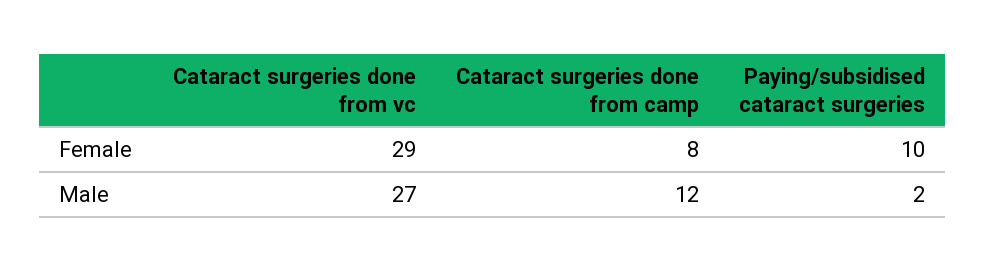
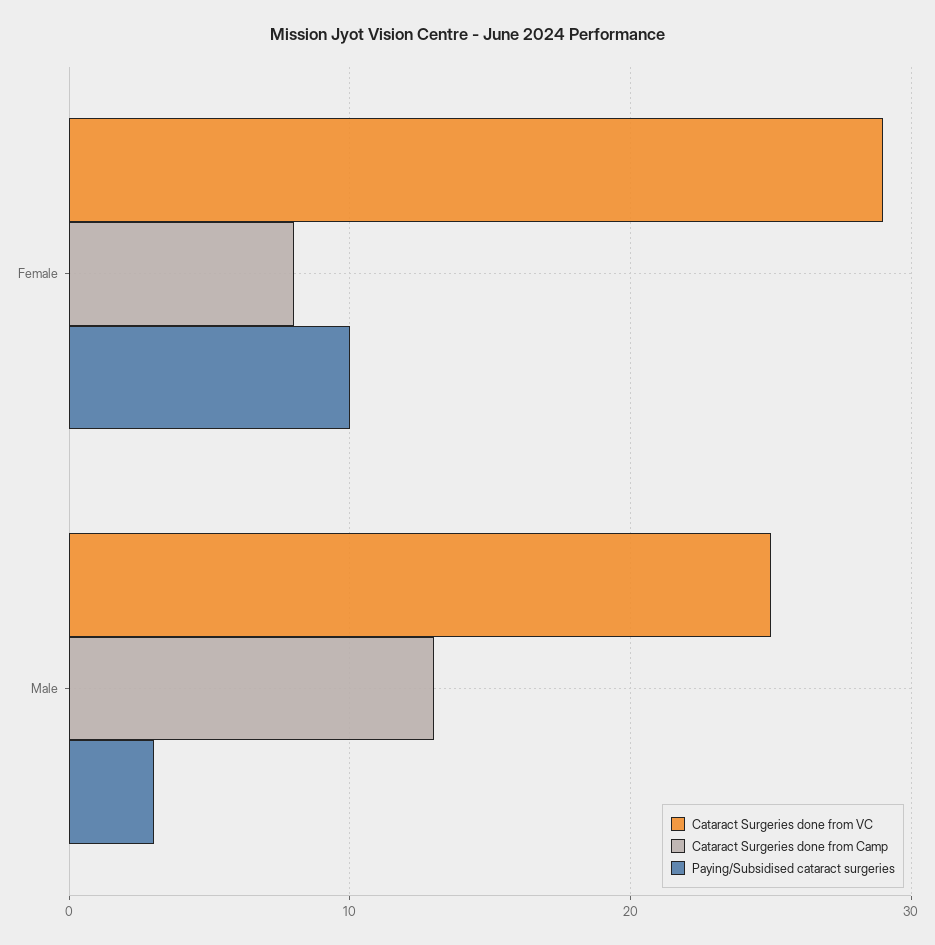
Cataract surgeries done from vc, Male: 27 -> 25
Cataract surgeries done from camp, Male: 12 -> 13
Paying/subsidised cataract surgeries, Male: 2 -> 3

